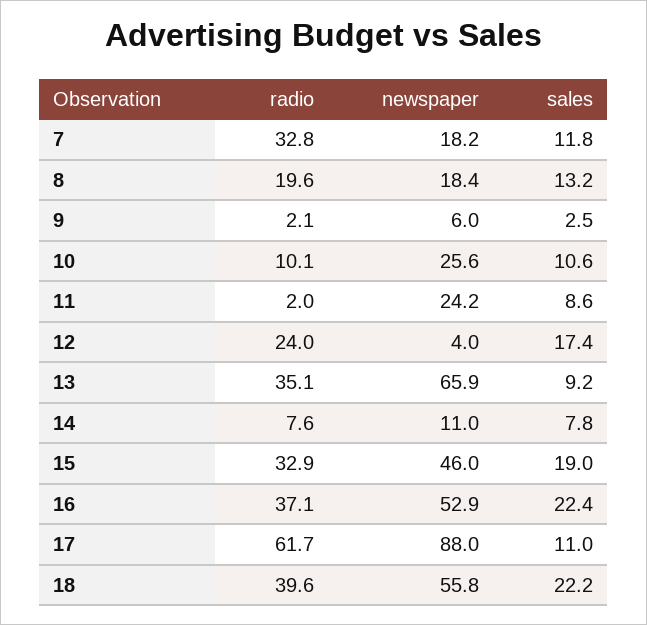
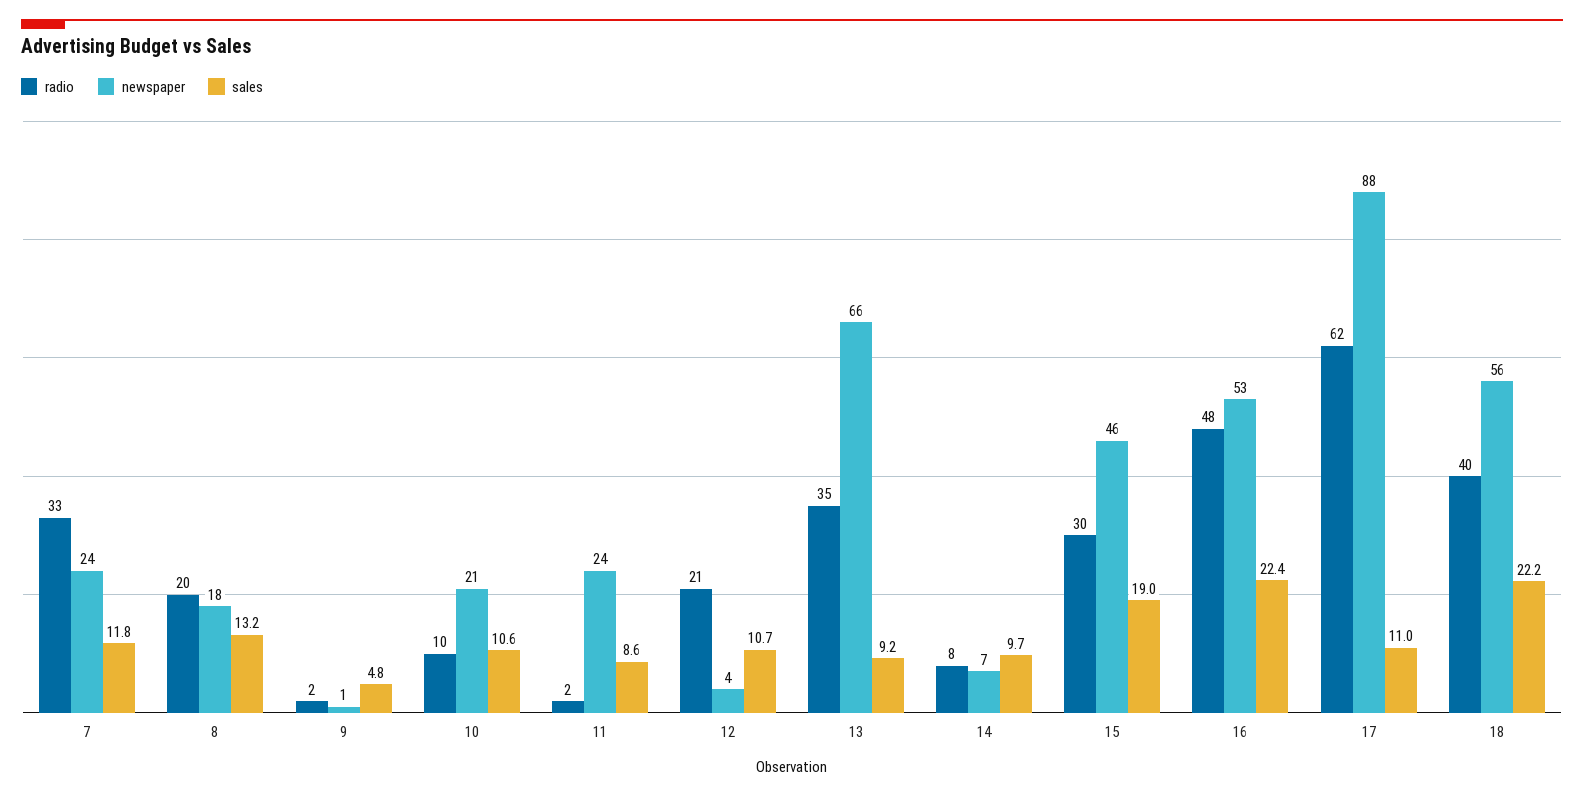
newspaper, 7: 18.2 -> 24
newspaper, 9: 6 -> 1
sales, 9: 2.5 -> 4.8
newspaper, 10: 25.6 -> 21
radio, 12: 24 -> 21
sales, 12: 17.4 -> 10.7
newspaper, 14: 11 -> 7
sales, 14: 7.8 -> 9.7
radio, 15: 32.9 -> 30
radio, 16: 37.1 -> 48

